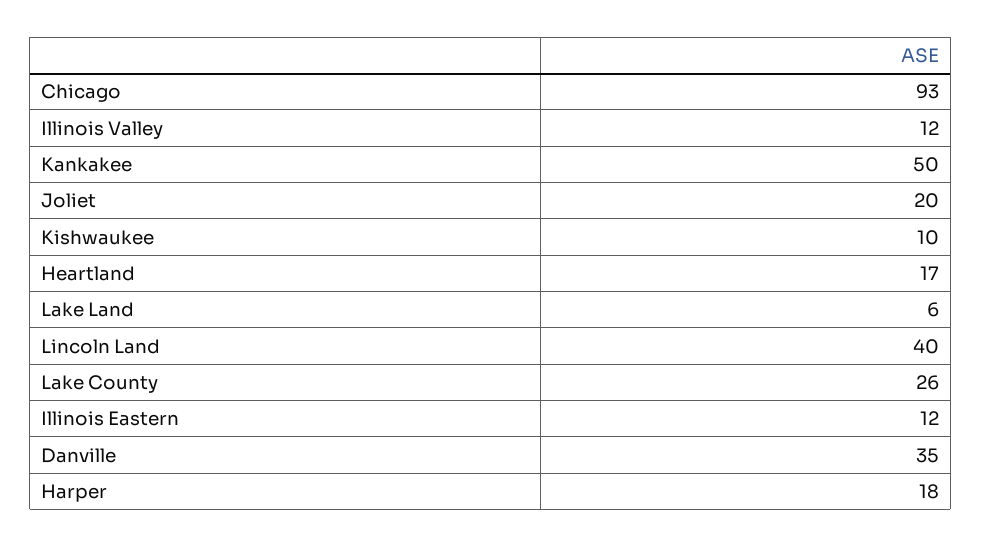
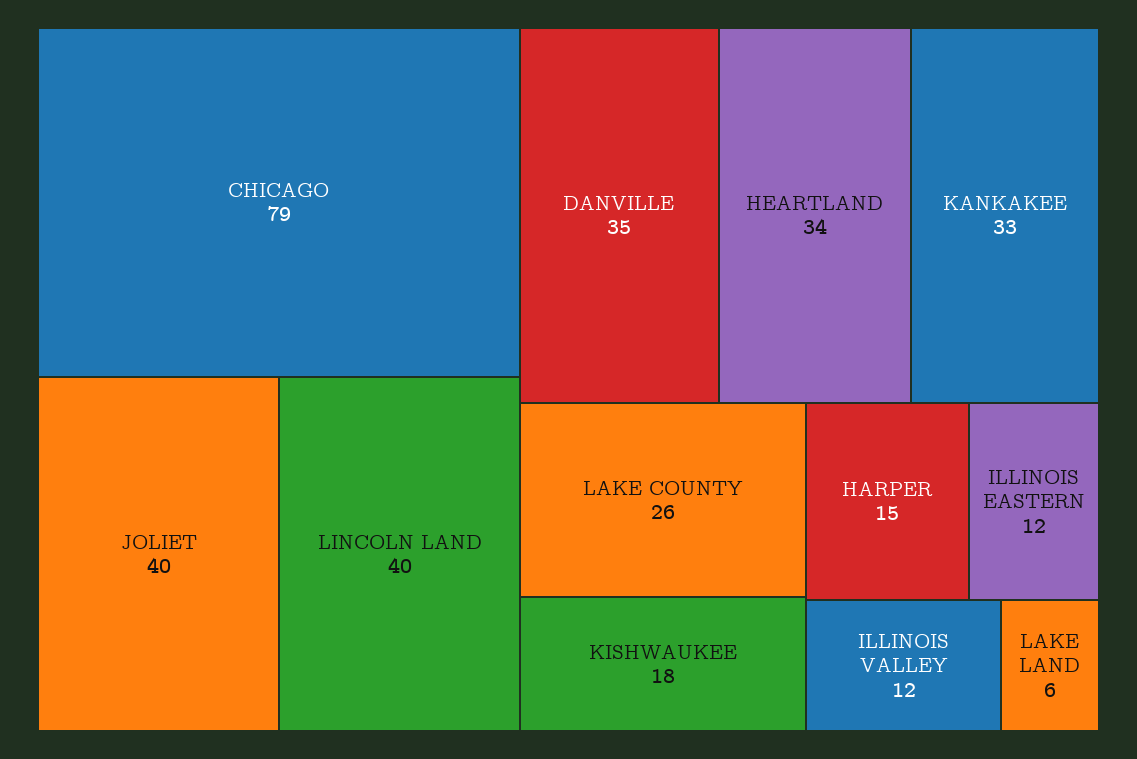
Chicago: 93 -> 79
Kankakee: 50 -> 33
Joliet: 20 -> 40
Kishwaukee: 10 -> 18
Heartland: 17 -> 34
Harper: 18 -> 15

